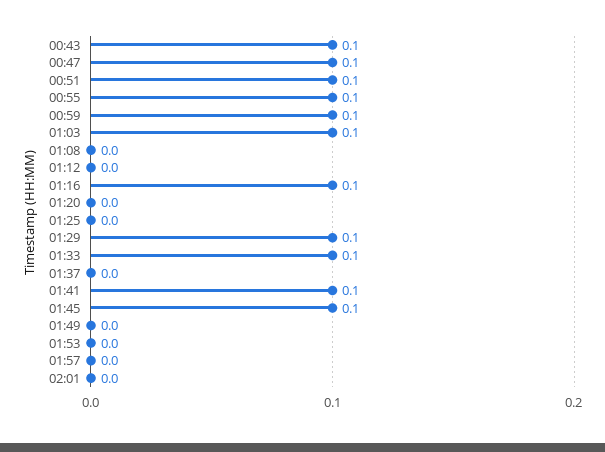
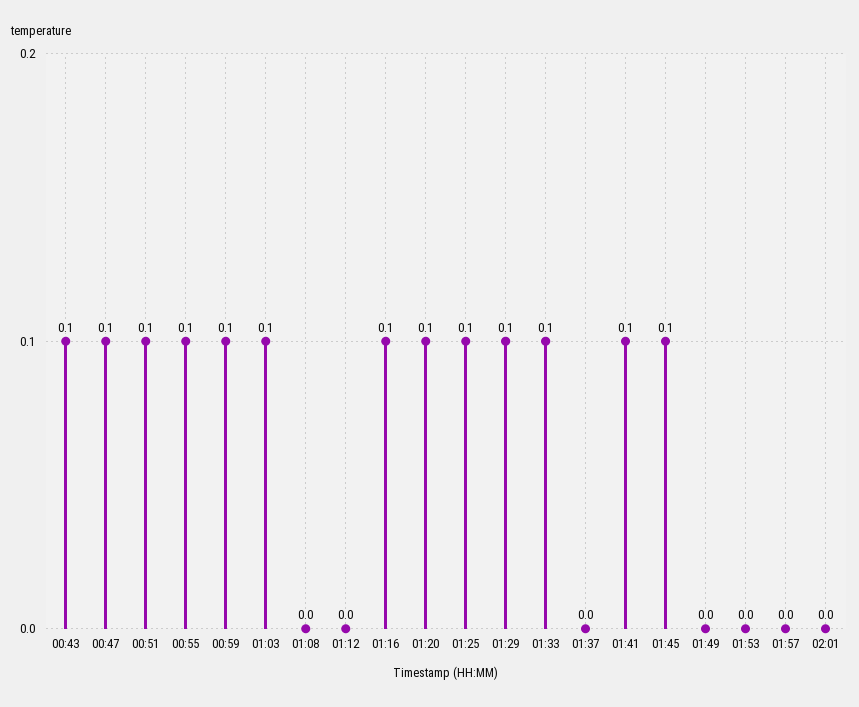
01:20: 0 -> 0.1
01:25: 0 -> 0.1

